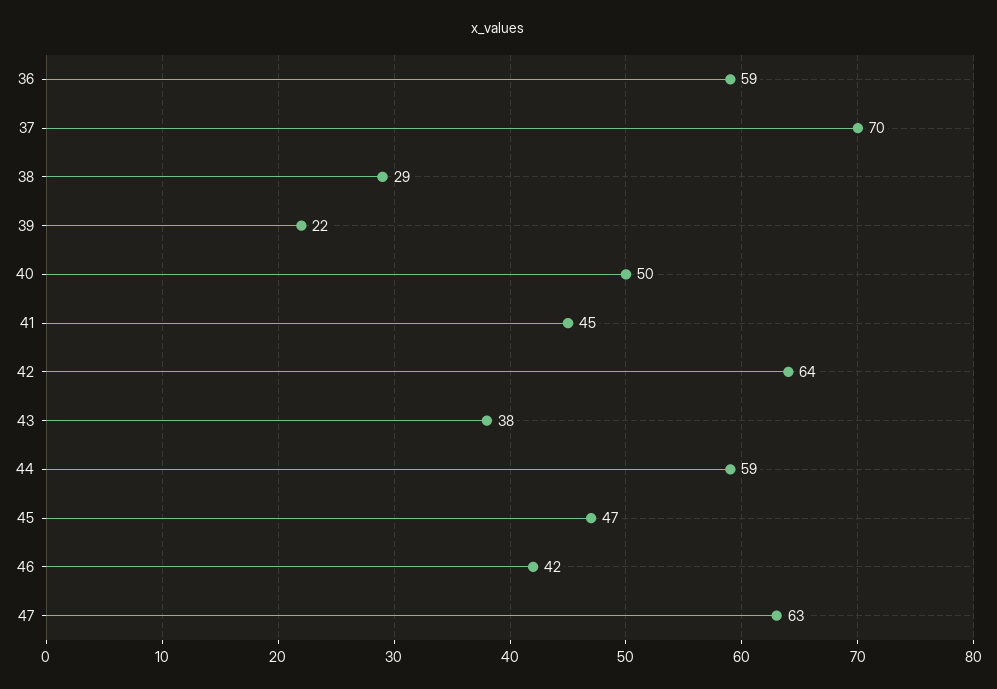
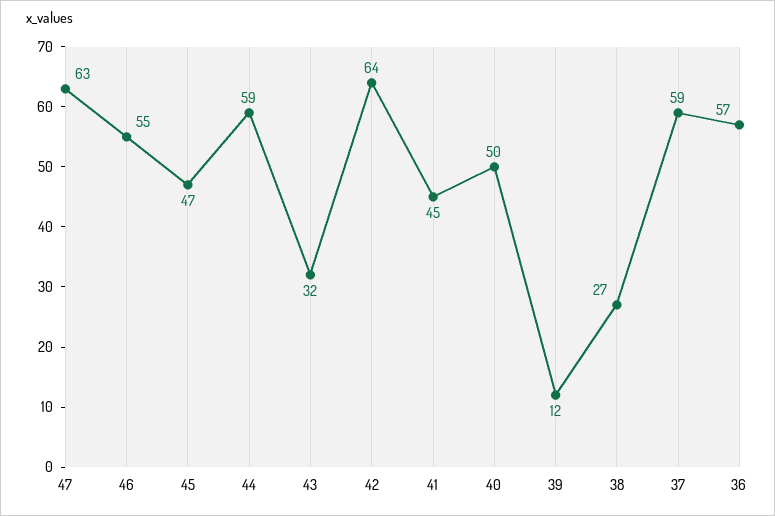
36: 59 -> 57
37: 70 -> 59
38: 29 -> 27
39: 22 -> 12
43: 38 -> 32
46: 42 -> 55

